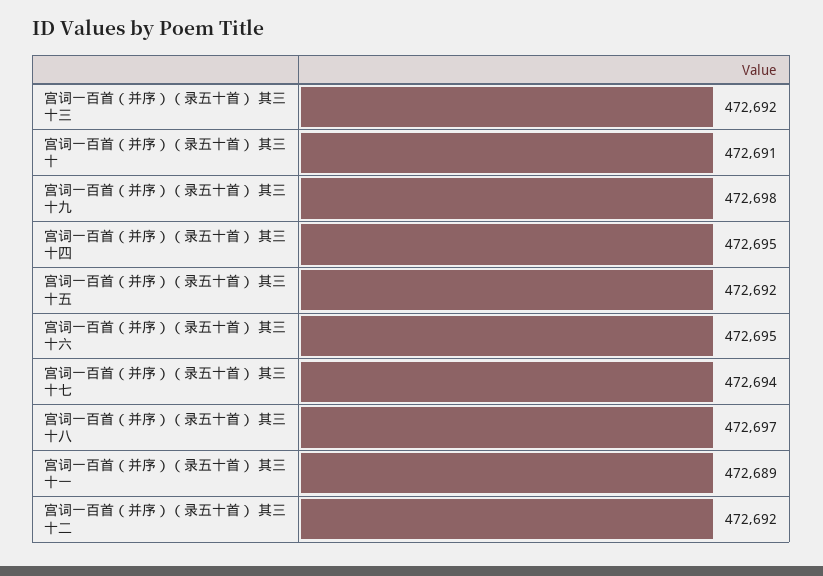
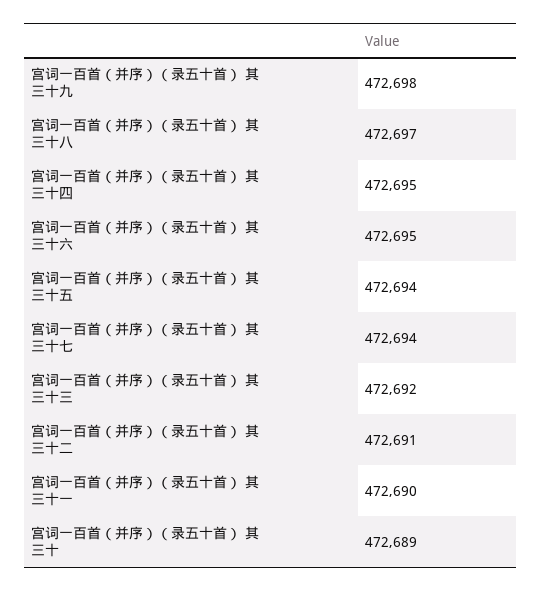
宫词一百首（并序）（录五十首） 其三十: 472691 -> 472689
宫词一百首（并序）（录五十首） 其三十五: 472692 -> 472694
宫词一百首（并序）（录五十首） 其三十一: 472689 -> 472690
宫词一百首（并序）（录五十首） 其三十二: 472692 -> 472691

